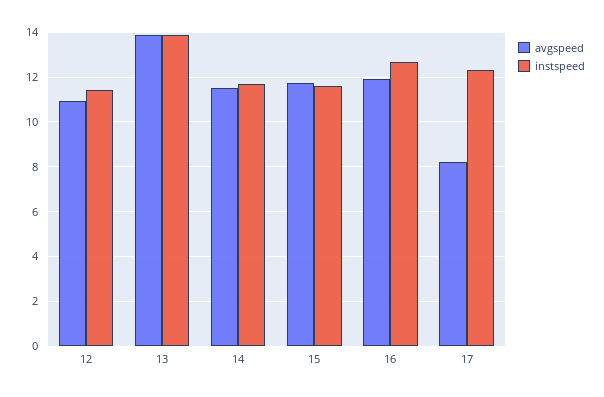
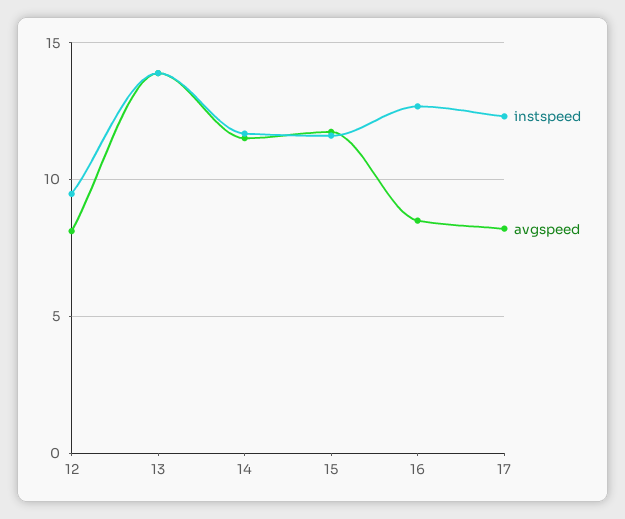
avgspeed, 12: 11 -> 8
instspeed, 12: 11.5 -> 9.5
avgspeed, 16: 12 -> 8.5

